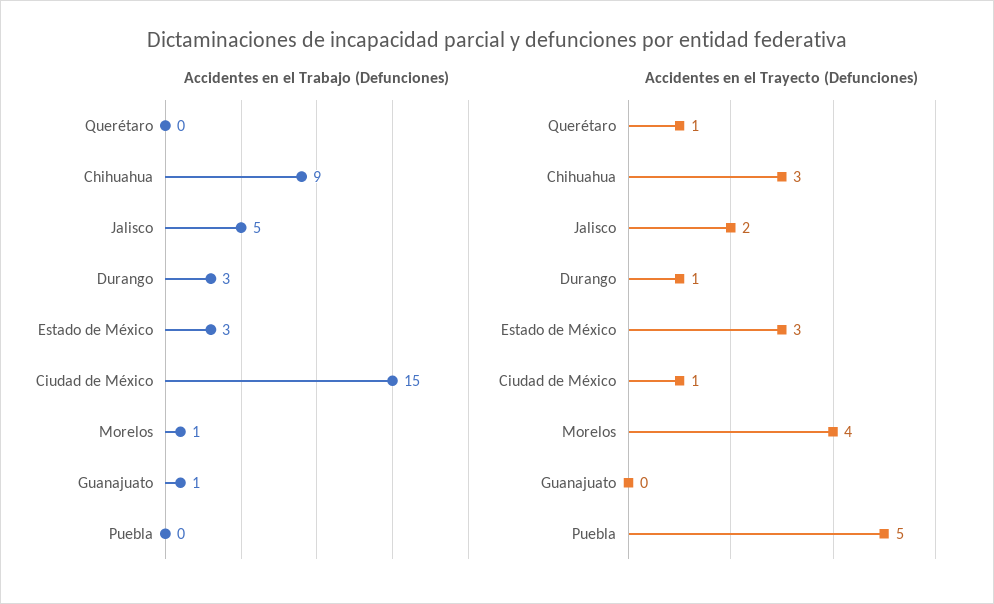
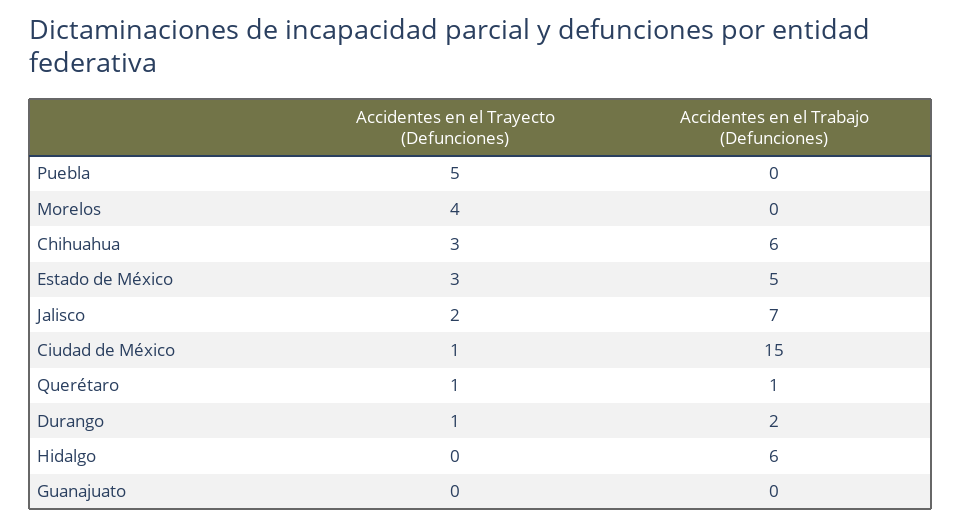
Accidentes en el Trabajo (Defunciones), Querétaro: 0 -> 1
Accidentes en el Trabajo (Defunciones), Chihuahua: 9 -> 6
Accidentes en el Trabajo (Defunciones), Jalisco: 5 -> 7
Accidentes en el Trabajo (Defunciones), Durango: 3 -> 2
Accidentes en el Trabajo (Defunciones), Estado de México: 3 -> 5
Accidentes en el Trabajo (Defunciones), Morelos: 1 -> 0
Accidentes en el Trabajo (Defunciones), Guanajuato: 1 -> 0
Accidentes en el Trayecto (Defunciones), Hidalgo: none -> 0
Accidentes en el Trabajo (Defunciones), Hidalgo: none -> 6

